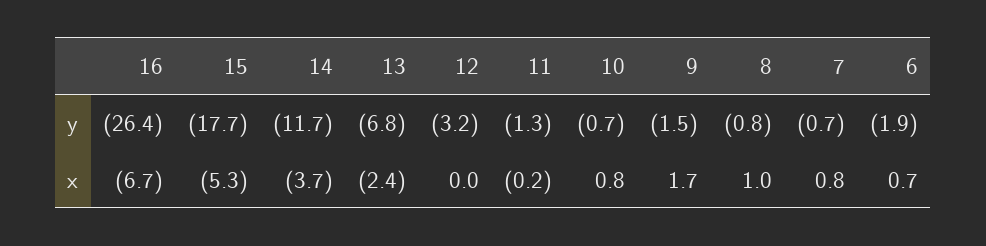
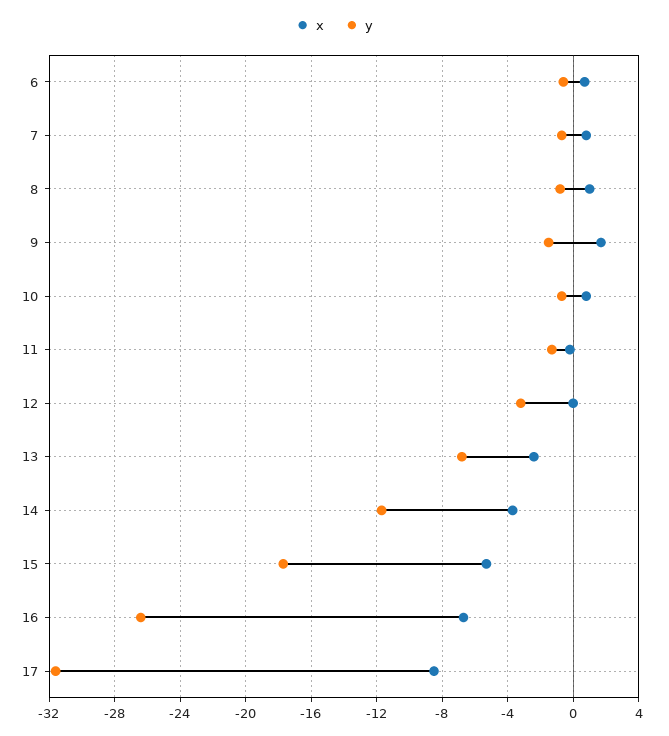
y, 6: -1.9 -> -0.5
x, 17: none -> -8.5
y, 17: none -> -31.5

